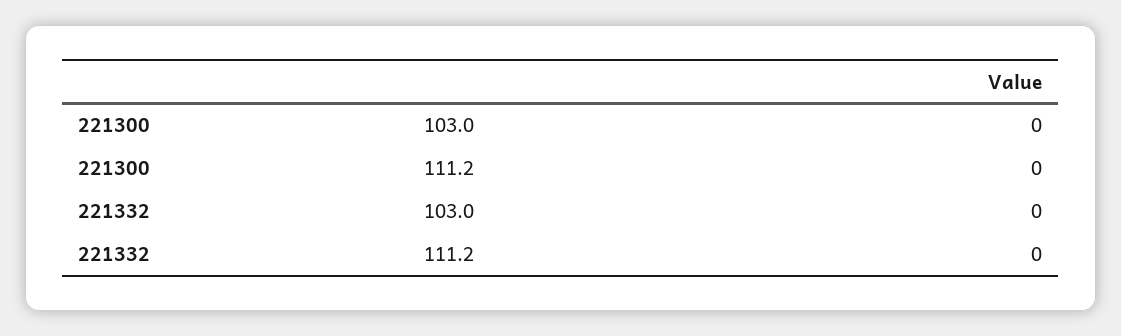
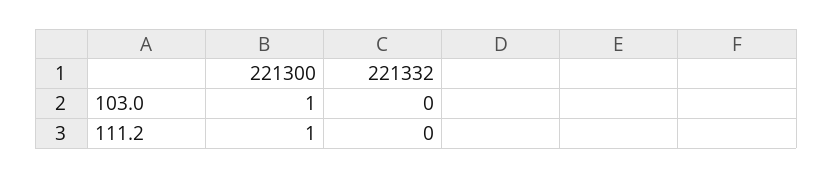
221300, 103.0: 0 -> 1
221300, 111.2: 0 -> 1

